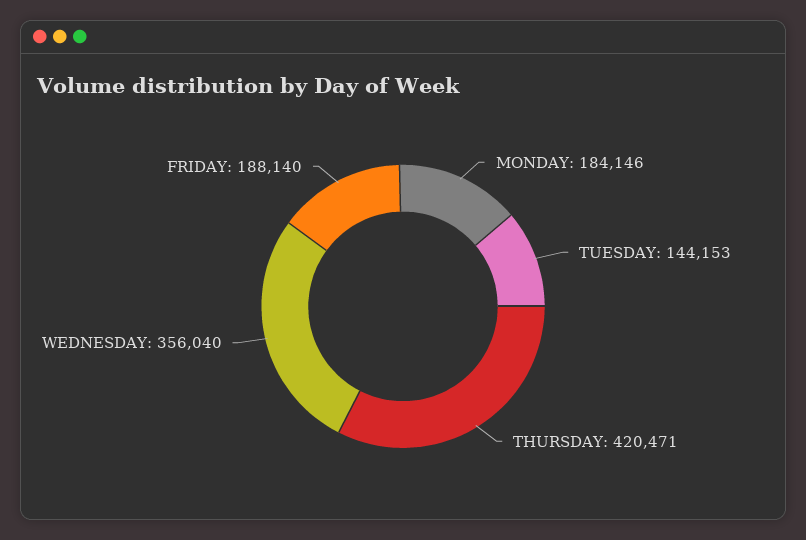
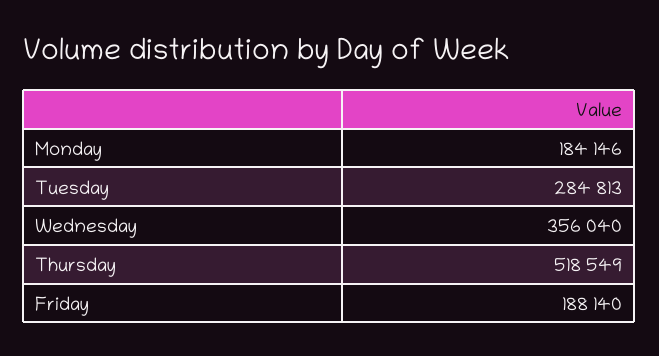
TUESDAY: 144153 -> 284813
THURSDAY: 420471 -> 518549

